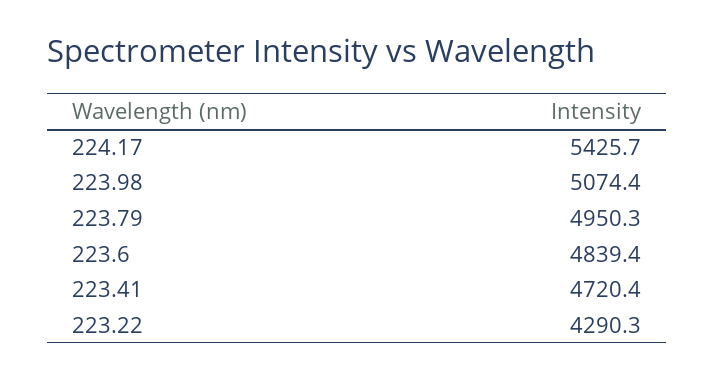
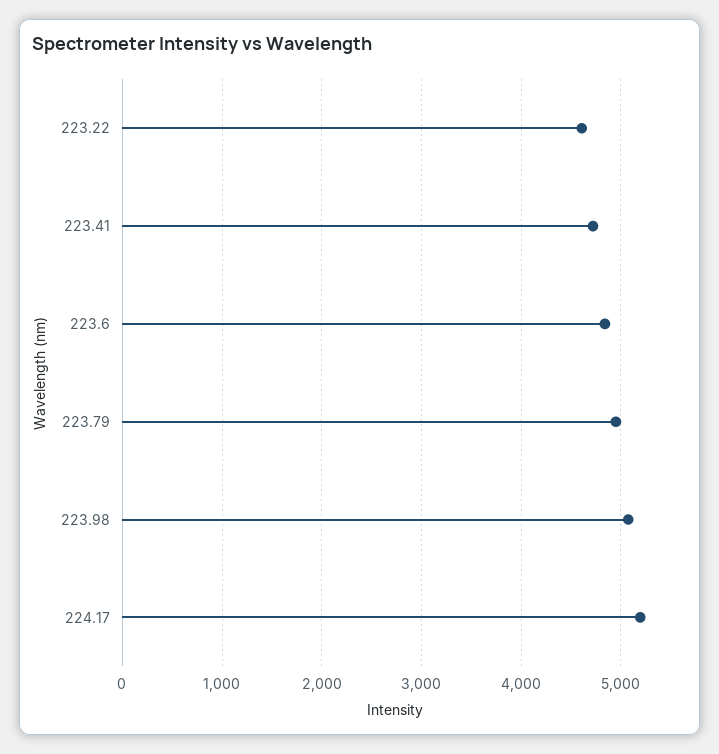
224.17: 5425.7 -> 5200
223.22: 4290.3 -> 4600

